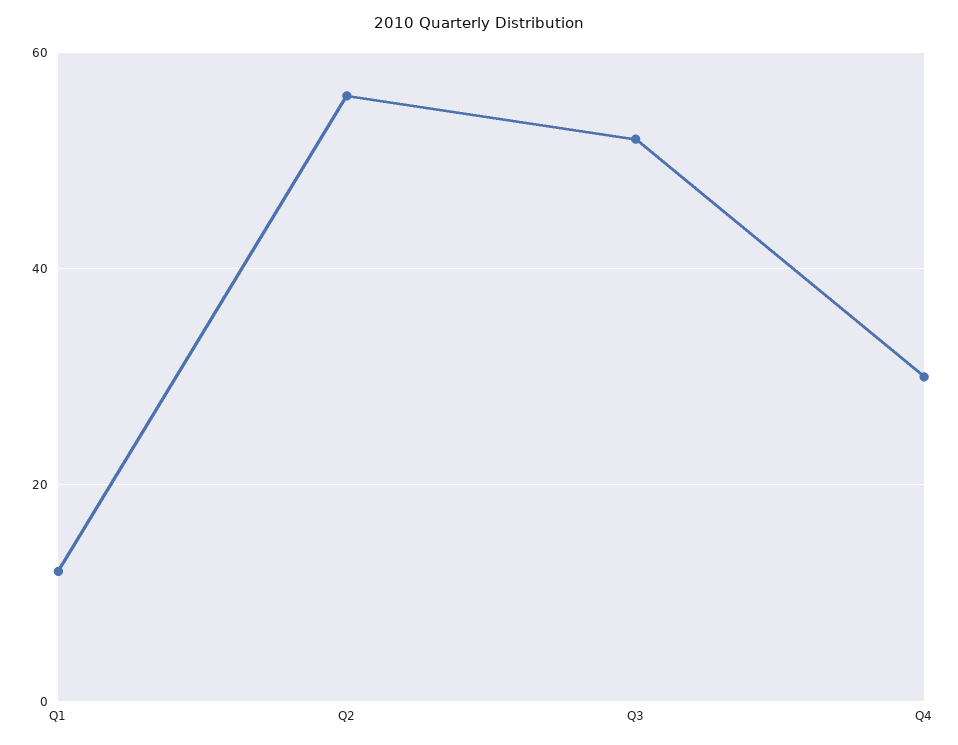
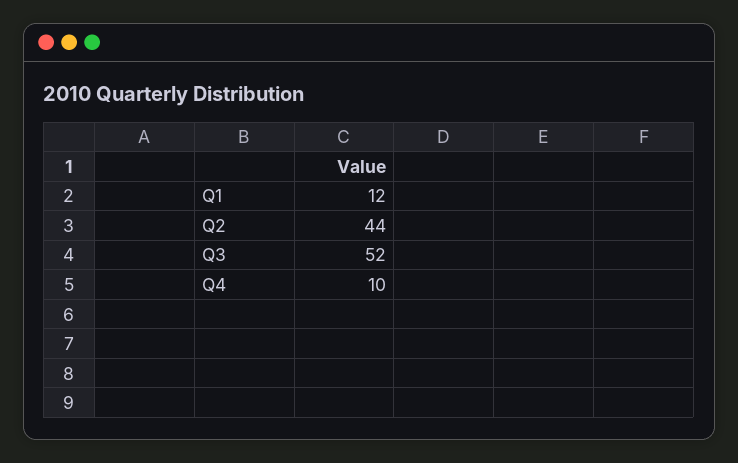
Q2: 55 -> 44
Q4: 30 -> 10

